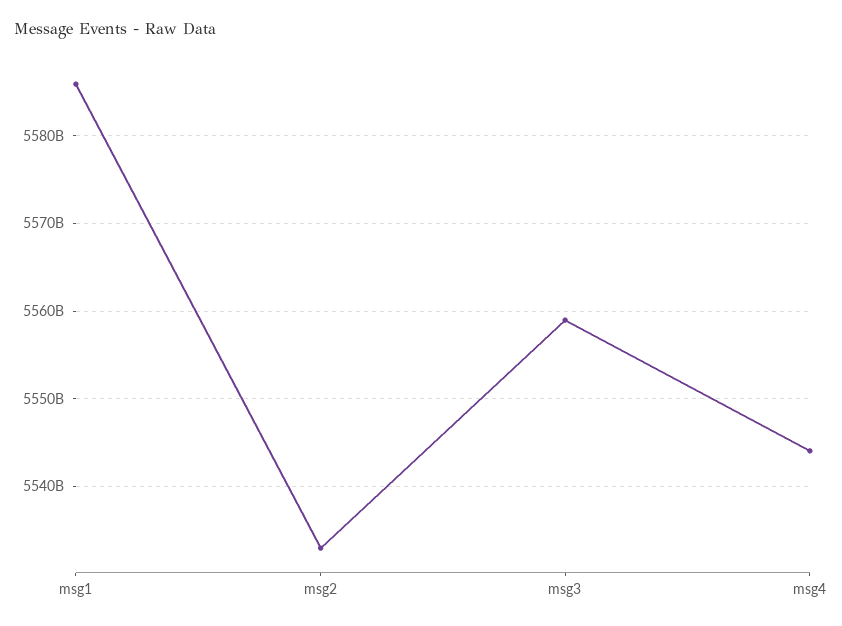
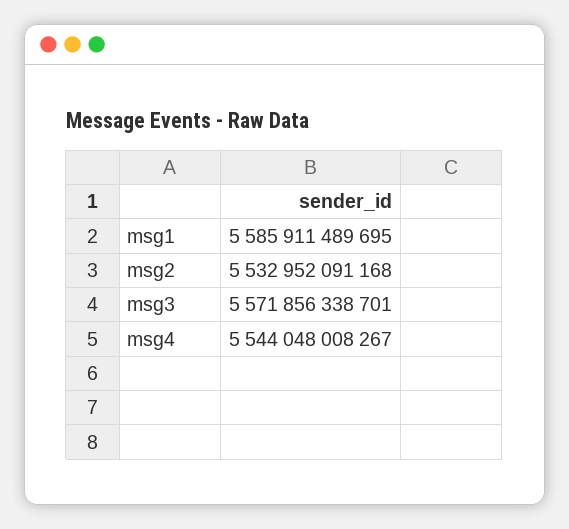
msg3: 5559000000000 -> 5571856338701

